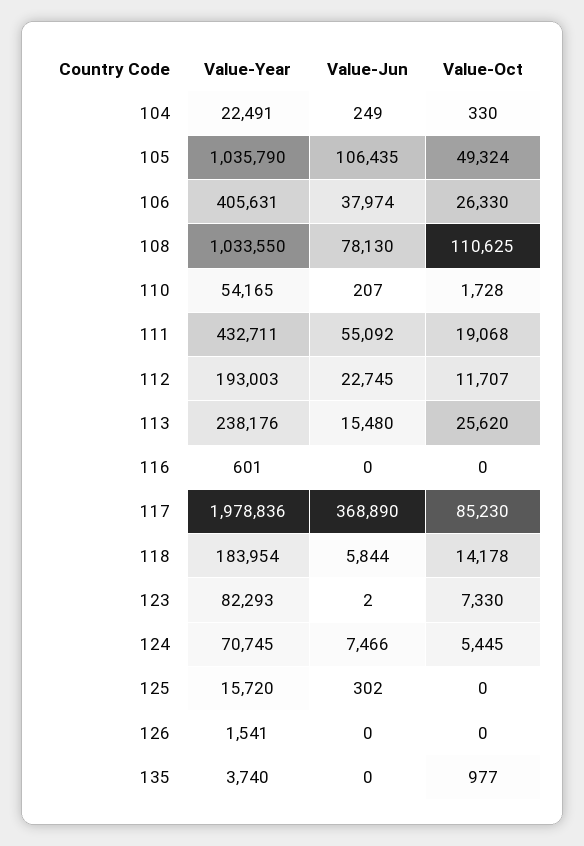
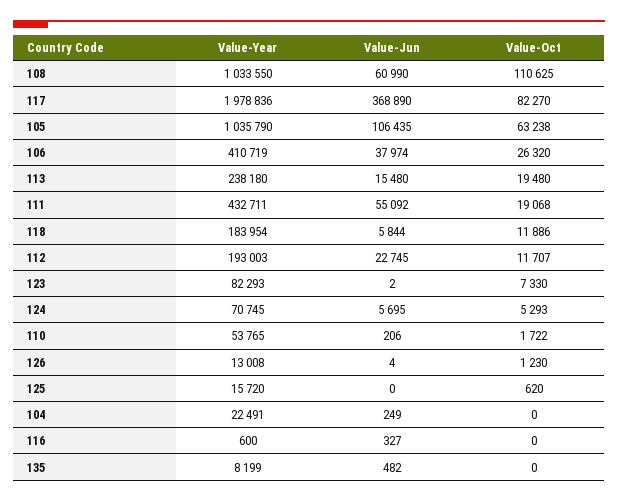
Value-Oct, 104: 330 -> 0
Value-Oct, 105: 49324 -> 63238
Value-Year, 106: 405631 -> 410719
Value-Oct, 106: 26330 -> 26320
Value-Jun, 108: 78130 -> 60990
Value-Year, 110: 54165 -> 53765
Value-Jun, 110: 207 -> 206
Value-Oct, 110: 1728 -> 1722
Value-Year, 113: 238176 -> 238180
Value-Oct, 113: 25620 -> 19480
Value-Year, 116: 601 -> 600
Value-Jun, 116: 0 -> 327
Value-Oct, 117: 85230 -> 82270
Value-Oct, 118: 14178 -> 11886
Value-Jun, 124: 7466 -> 5695
Value-Oct, 124: 5445 -> 5293
Value-Jun, 125: 302 -> 0
Value-Oct, 125: 0 -> 620
Value-Year, 126: 1541 -> 13008
Value-Jun, 126: 0 -> 4
Value-Oct, 126: 0 -> 1230
Value-Year, 135: 3740 -> 8199
Value-Jun, 135: 0 -> 482
Value-Oct, 135: 977 -> 0

